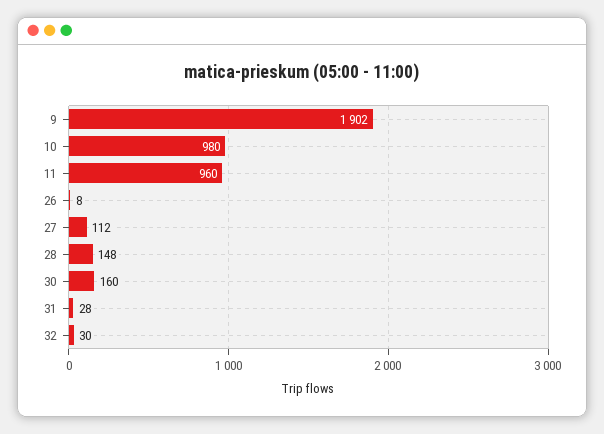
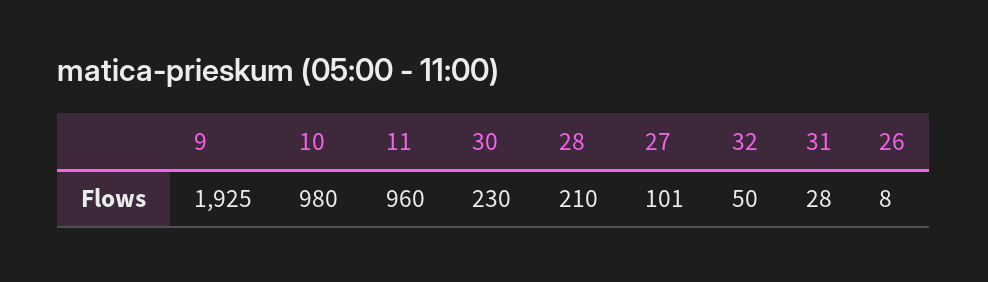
9: 1902 -> 1925
27: 112 -> 101
28: 148 -> 210
30: 160 -> 230
32: 30 -> 50

